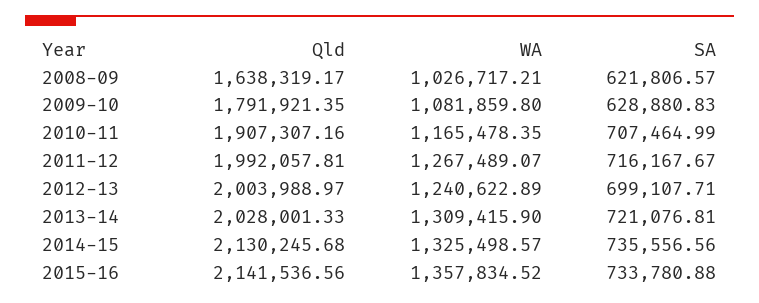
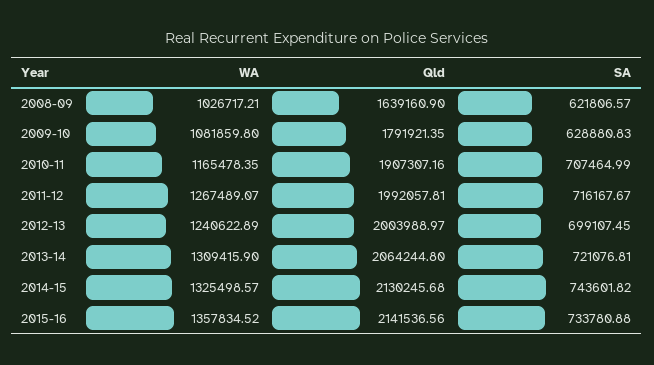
Qld, 2008-09: 1638319.17 -> 1639160.9
SA, 2012-13: 699107.71 -> 699107.45
Qld, 2013-14: 2028001.33 -> 2064244.8
SA, 2014-15: 735556.56 -> 743601.82

